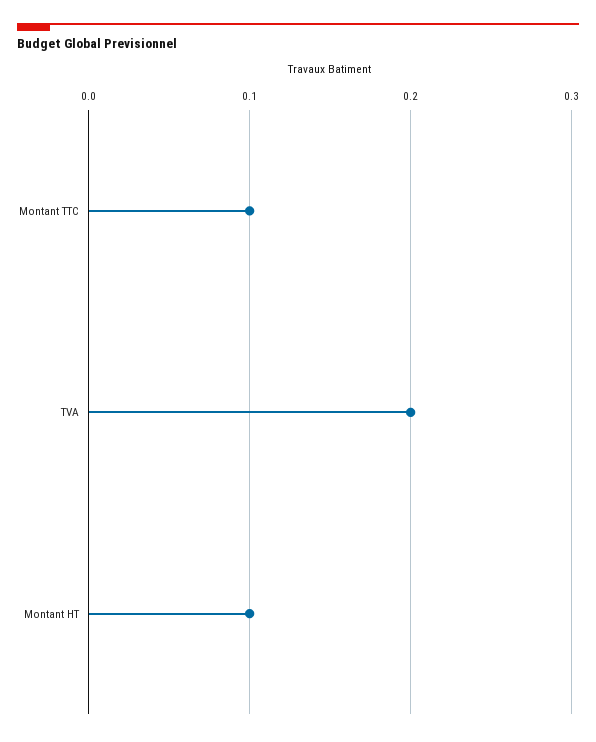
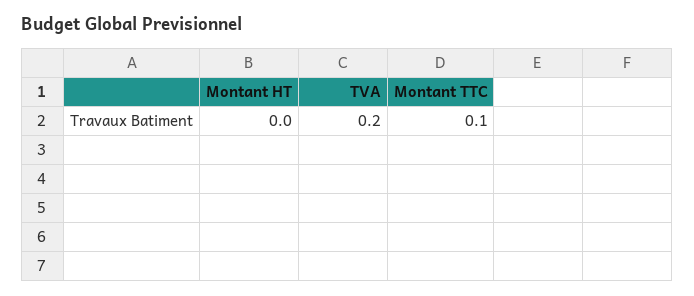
Montant HT: 0.1 -> 0

